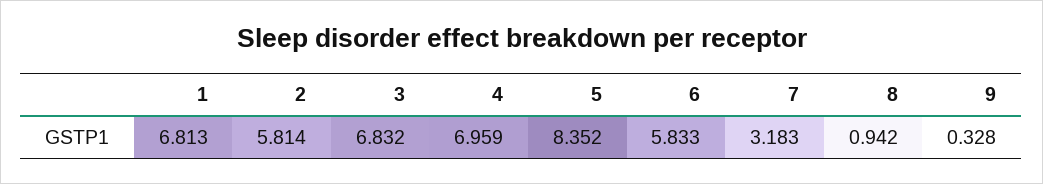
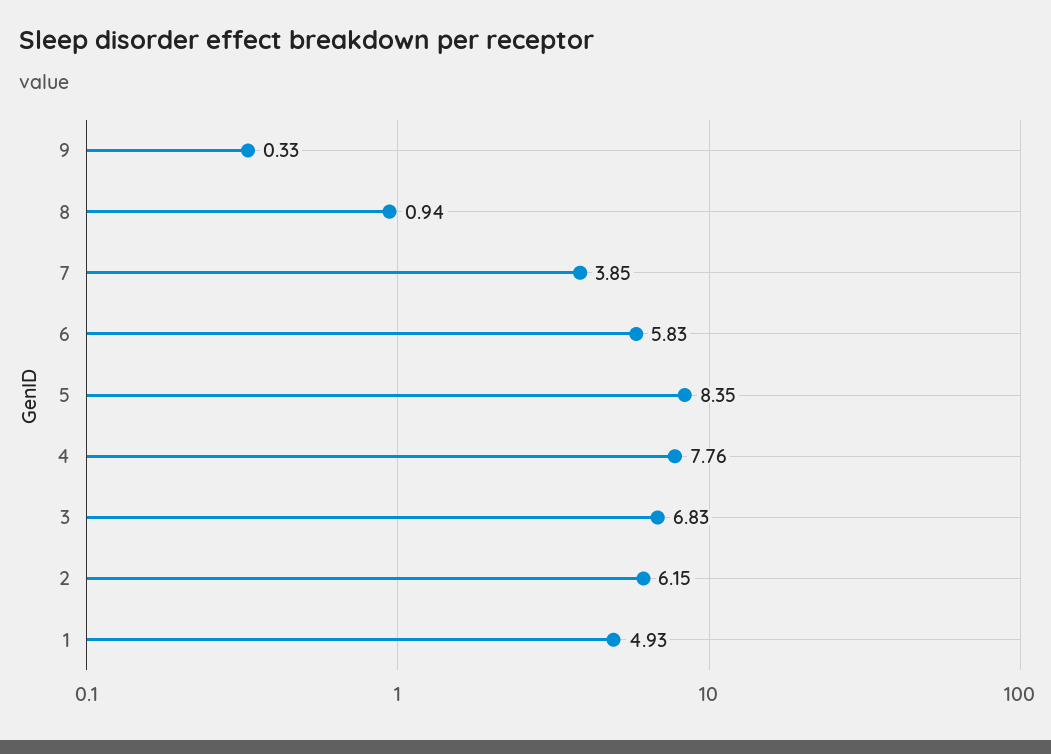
1: 6.813 -> 4.93
2: 5.814 -> 6.15
4: 6.959 -> 7.76
7: 3.183 -> 3.85

